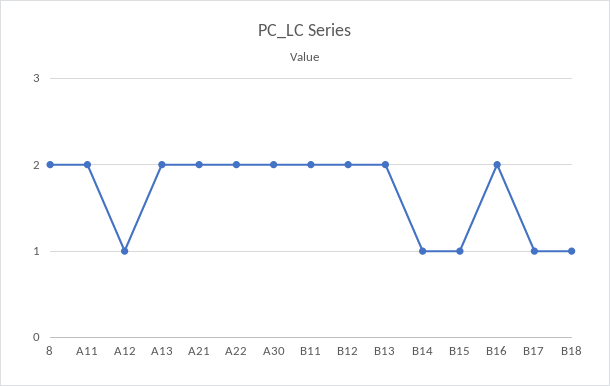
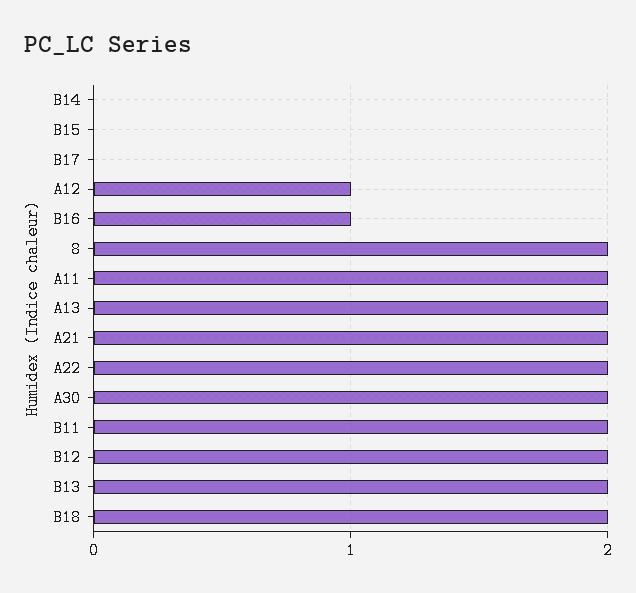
B14: 1 -> 0
B15: 1 -> 0
B16: 2 -> 1
B17: 1 -> 0
B18: 1 -> 2

